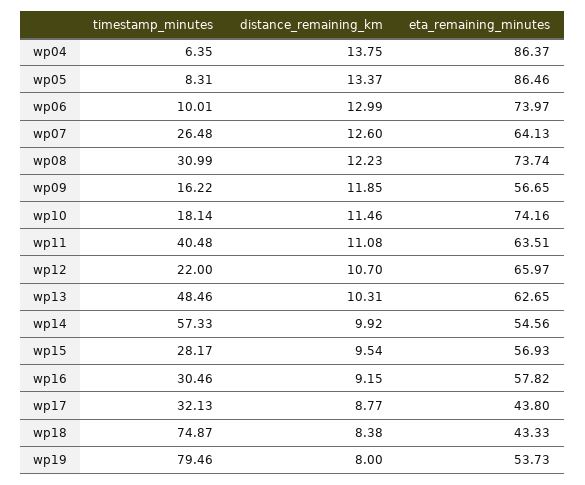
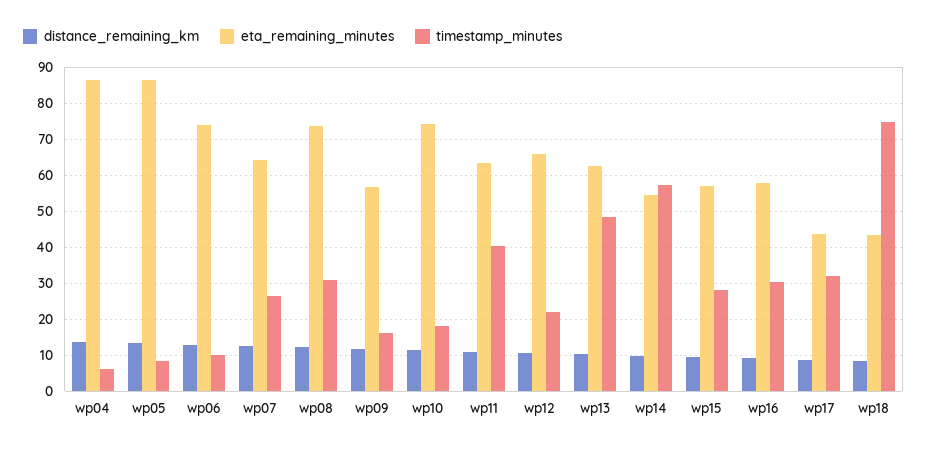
timestamp_minutes, wp19: 79.46 -> none
distance_remaining_km, wp19: 8 -> none
eta_remaining_minutes, wp19: 53.73 -> none

